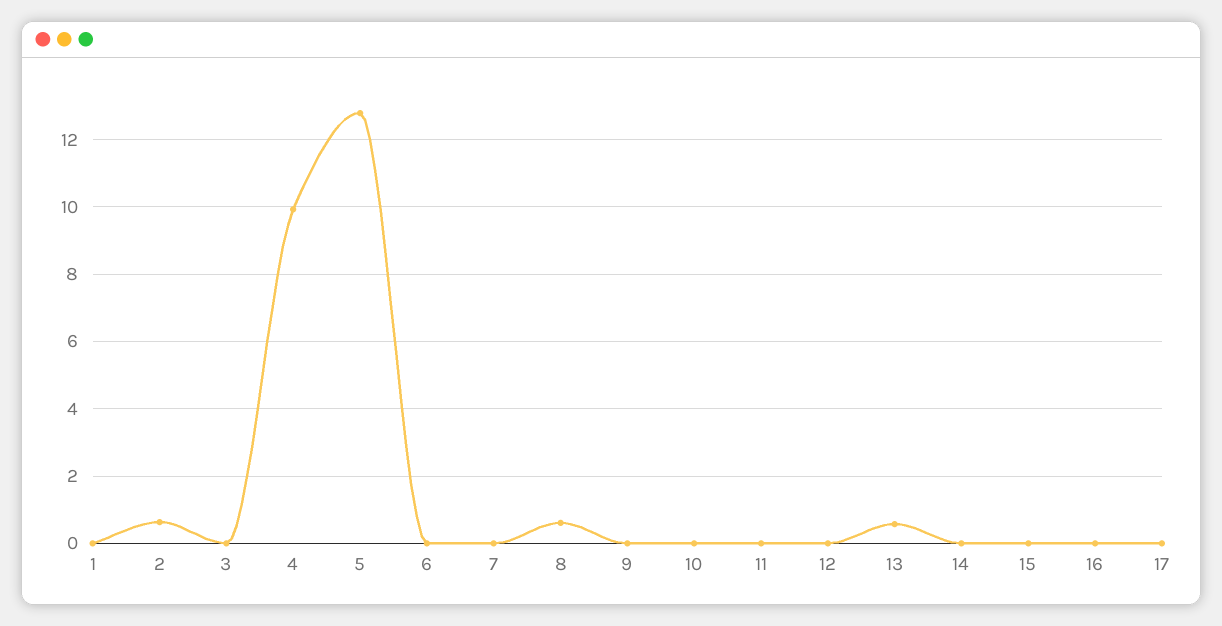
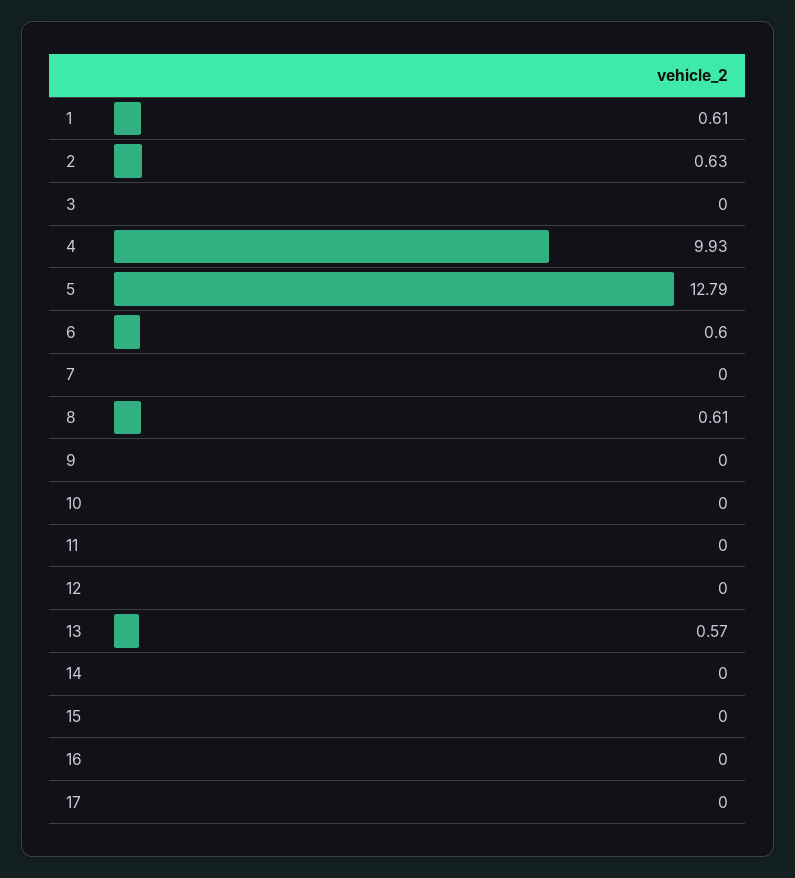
1: 0 -> 0.61
6: 0 -> 0.6

